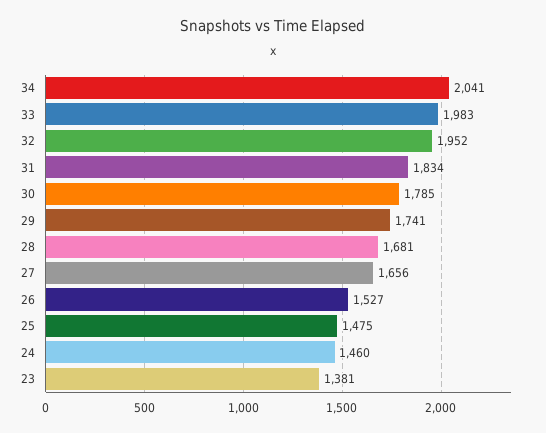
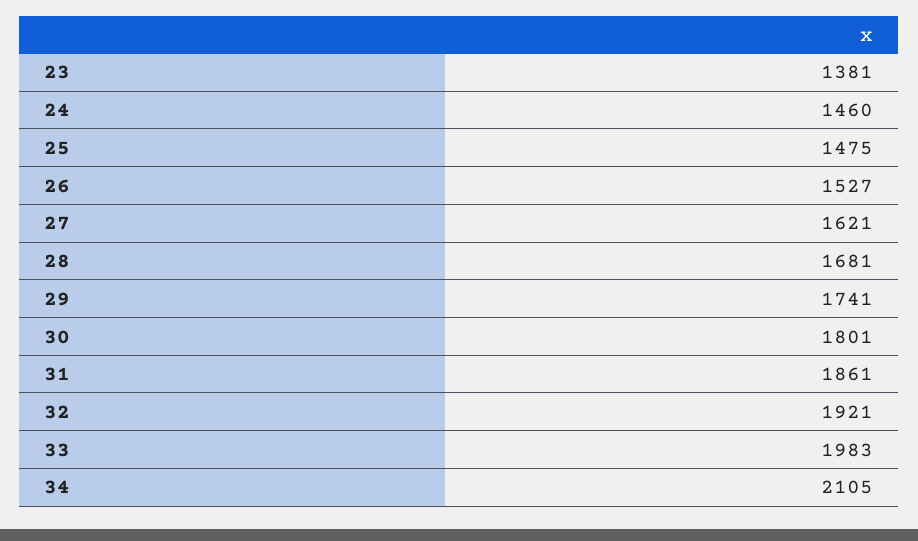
34: 2041 -> 2105
32: 1952 -> 1921
31: 1834 -> 1861
30: 1785 -> 1801
27: 1656 -> 1621

